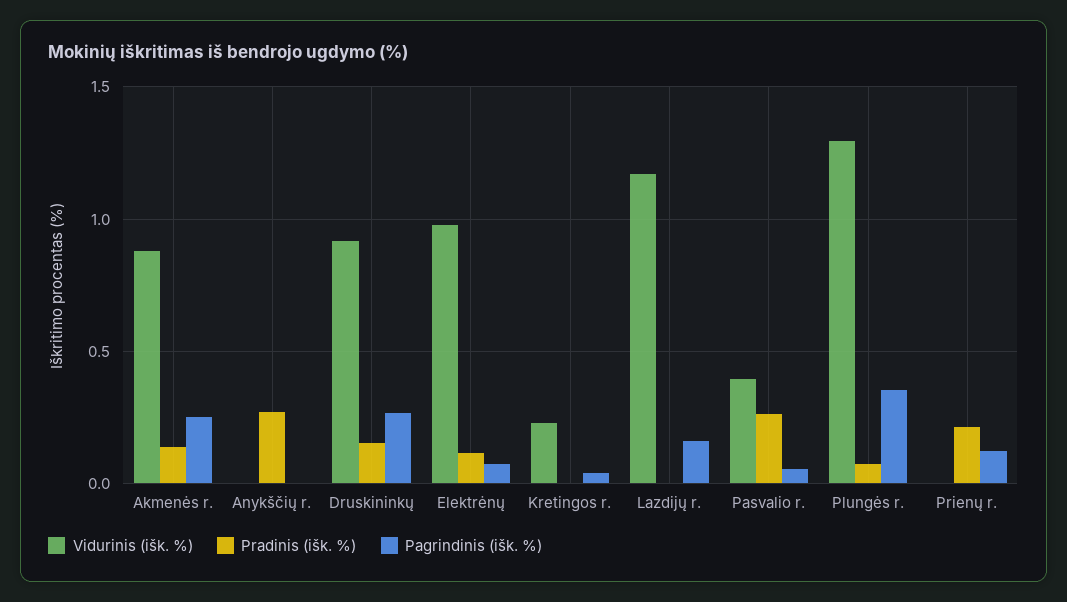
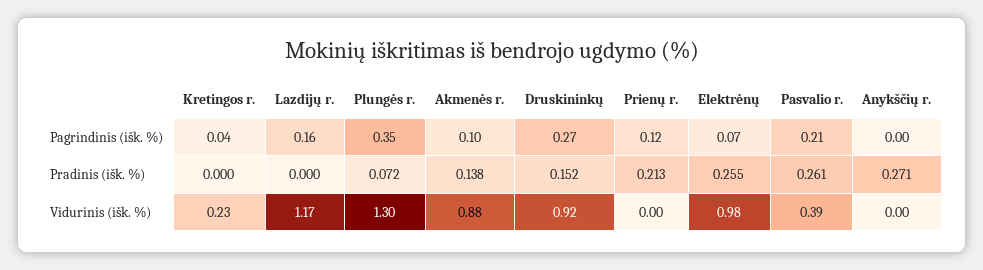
Pagrindinis (išk. %), Akmenės r.: 0.25 -> 0.1
Pradinis (išk. %), Elektrėnų: 0.1 -> 0.255
Pagrindinis (išk. %), Pasvalio r.: 0.05 -> 0.21

